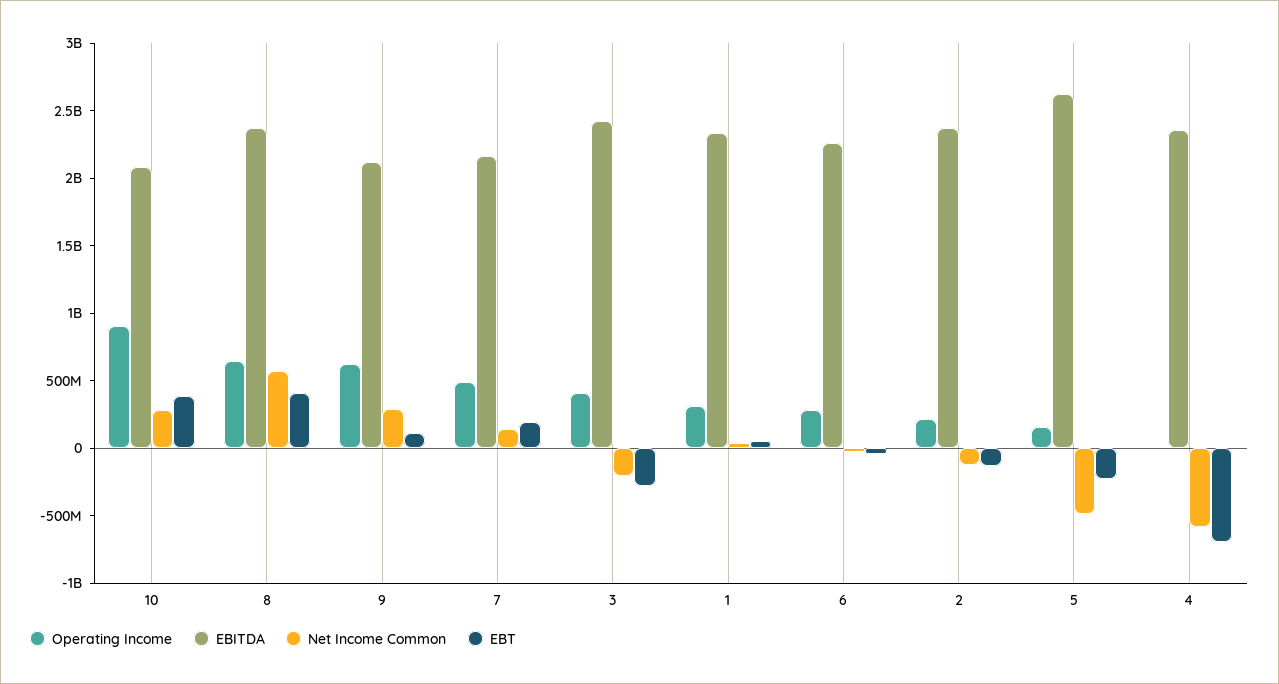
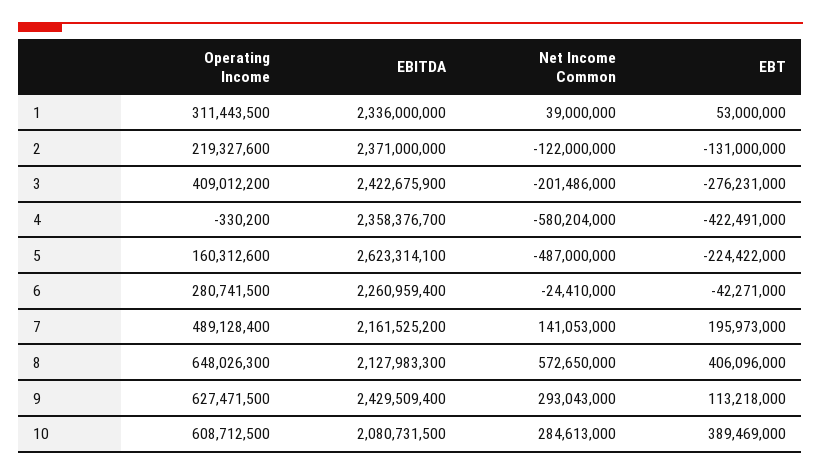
Operating Income, 10: 900000000 -> 608712500
EBITDA, 8: 2400000000 -> 2127983300
EBITDA, 9: 2100000000 -> 2429509400
EBT, 4: -700000000 -> -422491000

